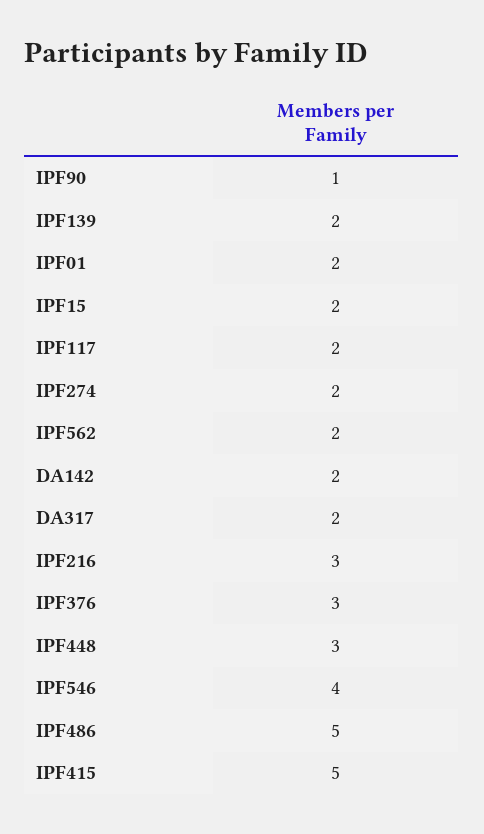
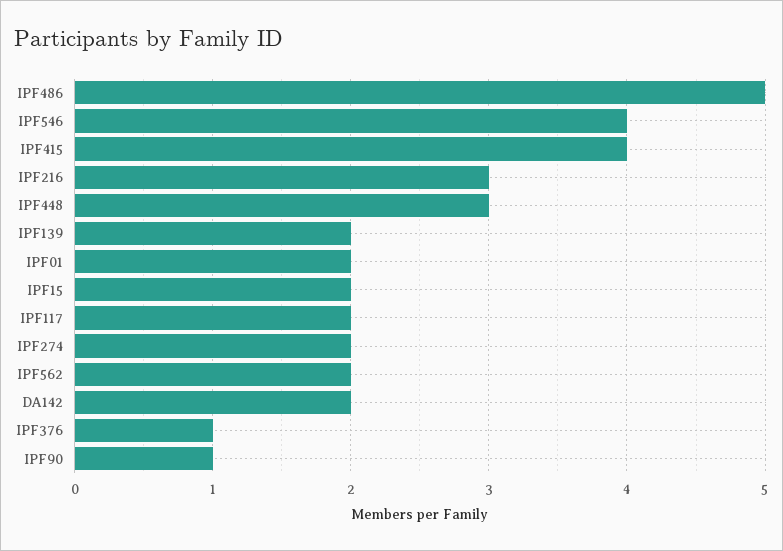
DA317: 2 -> none
IPF376: 3 -> 1
IPF415: 5 -> 4

